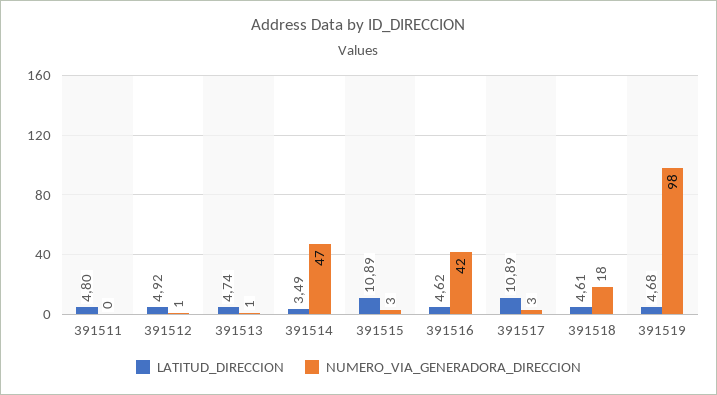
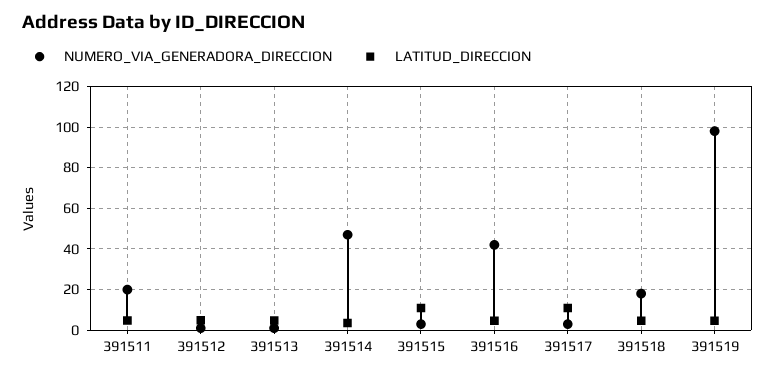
NUMERO_VIA_GENERADORA_DIRECCION, 391511: 0 -> 20

